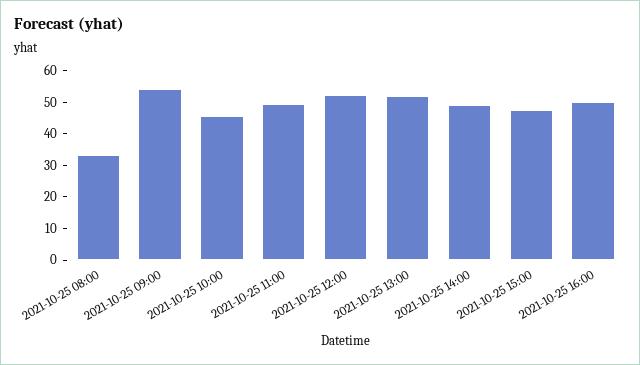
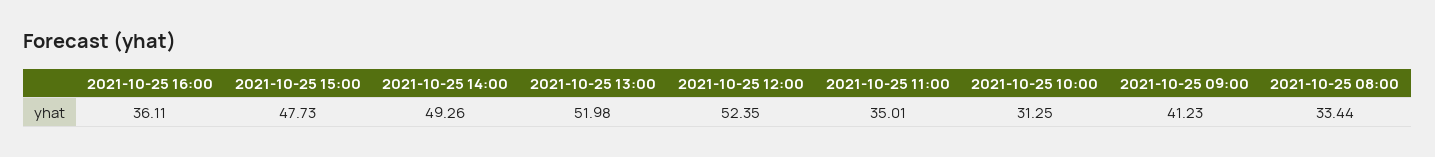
2021-10-25 09:00: 55 -> 41.23
2021-10-25 10:00: 45 -> 31.25
2021-10-25 11:00: 50 -> 35.01
2021-10-25 16:00: 50 -> 36.11

